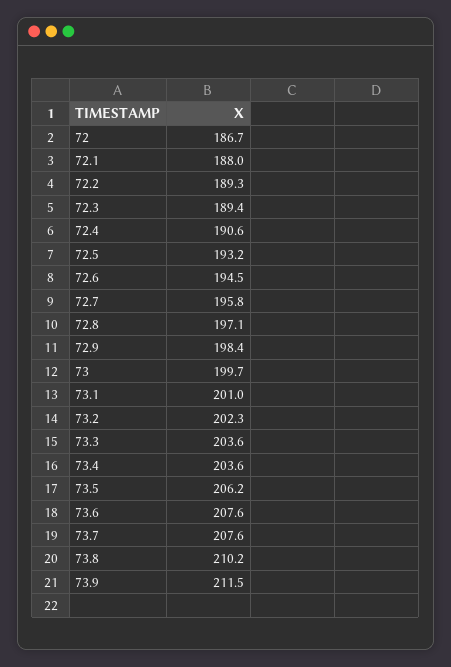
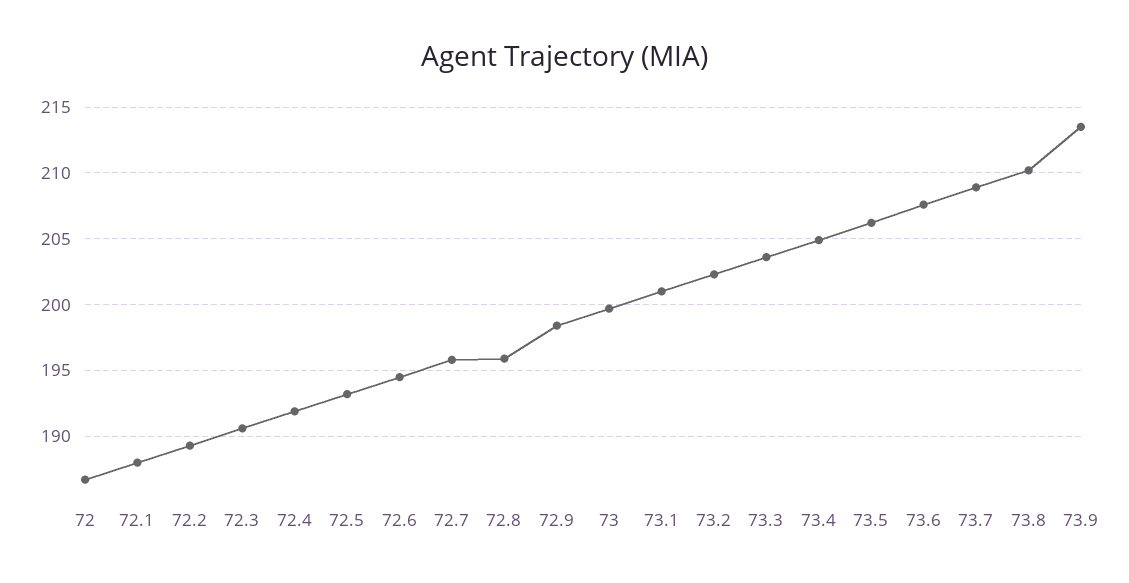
72.3: 189.4 -> 190.5
72.4: 190.6 -> 192
72.8: 197.1 -> 196
73.4: 203.6 -> 205
73.7: 207.6 -> 209
73.9: 211.5 -> 213.5

